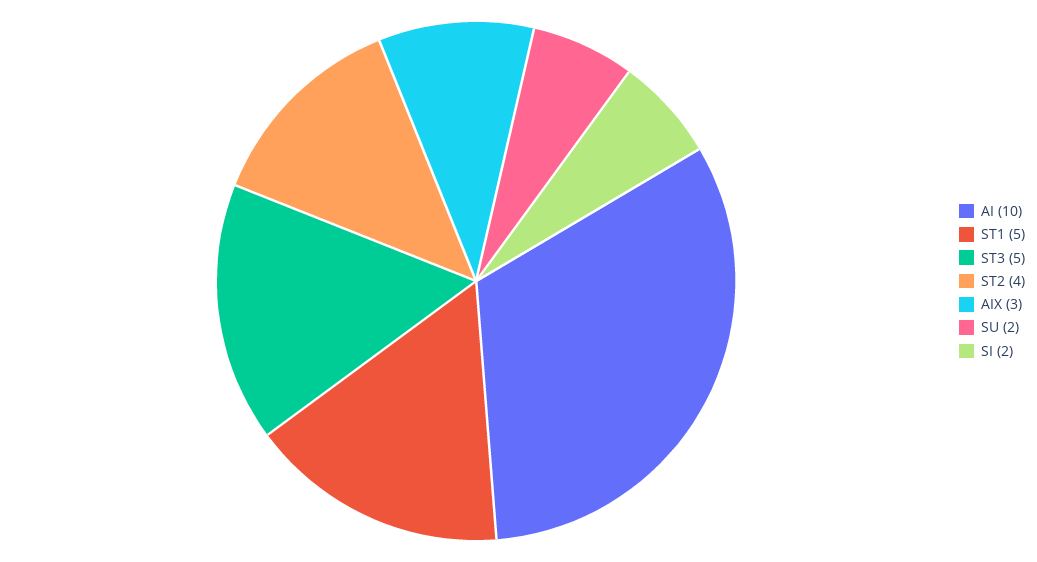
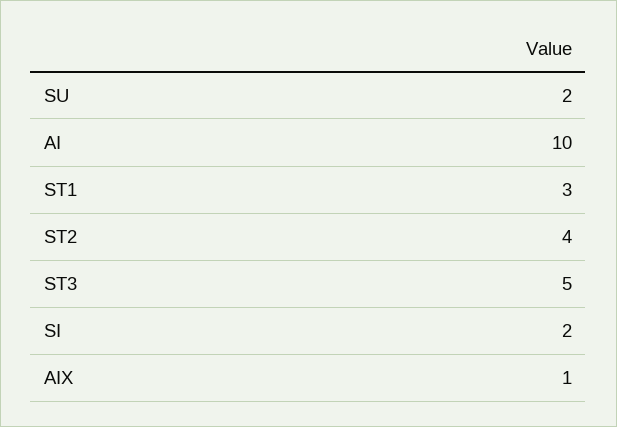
ST1: 5 -> 3
AIX: 3 -> 1

